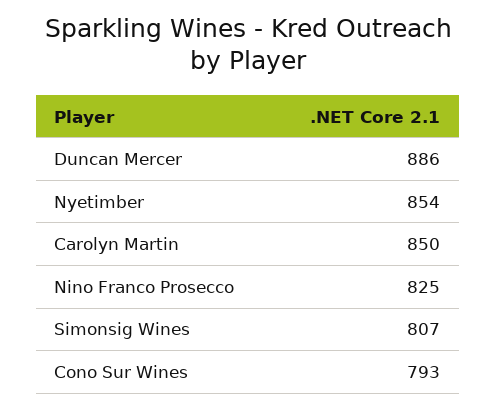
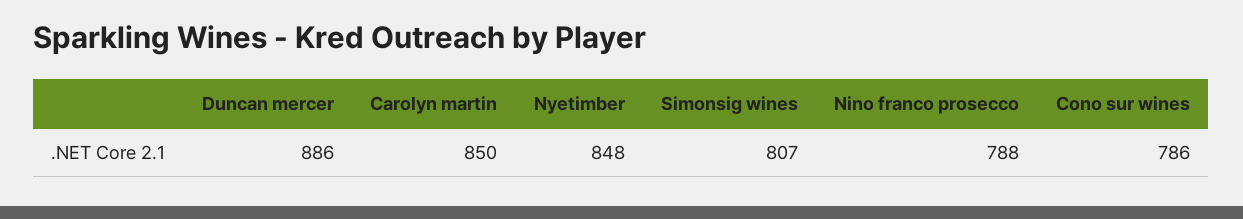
Nyetimber: 854 -> 848
Nino Franco Prosecco: 825 -> 788
Cono Sur Wines: 793 -> 786

